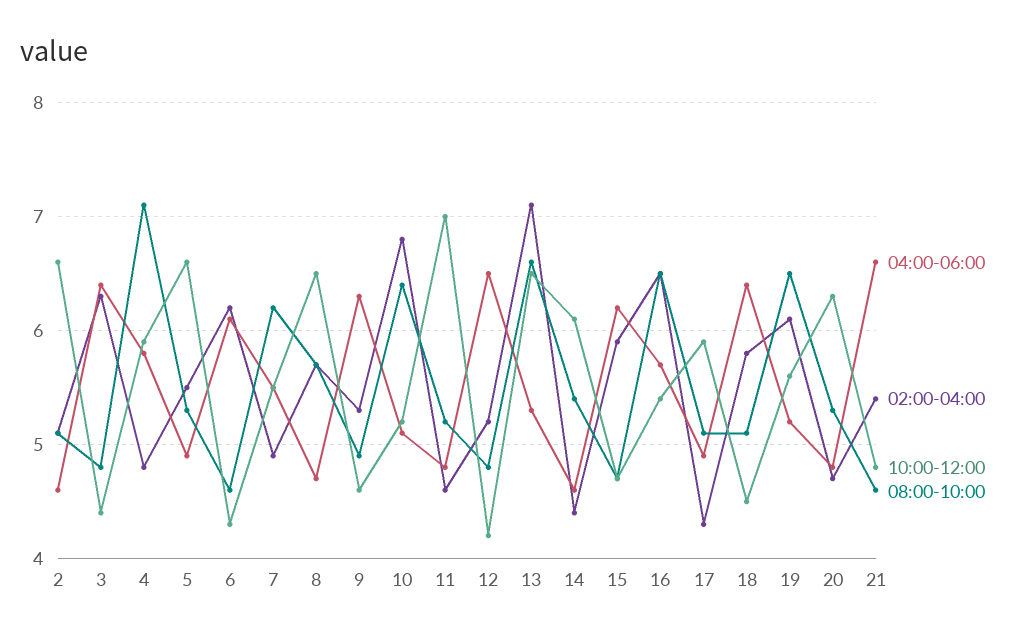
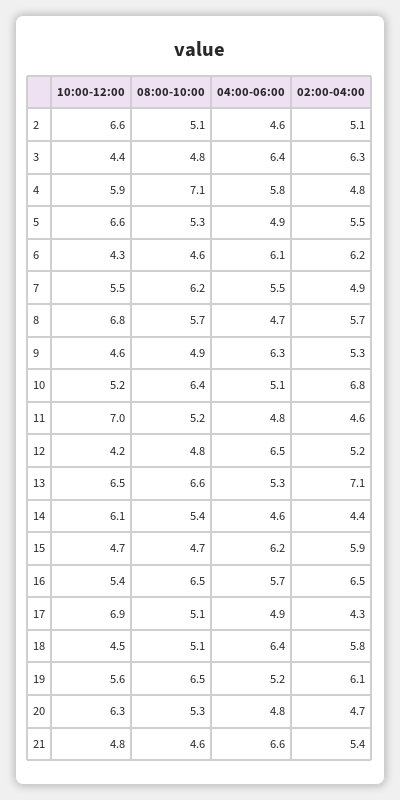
10:00-12:00, 8: 6.5 -> 6.8
10:00-12:00, 17: 5.9 -> 6.9

